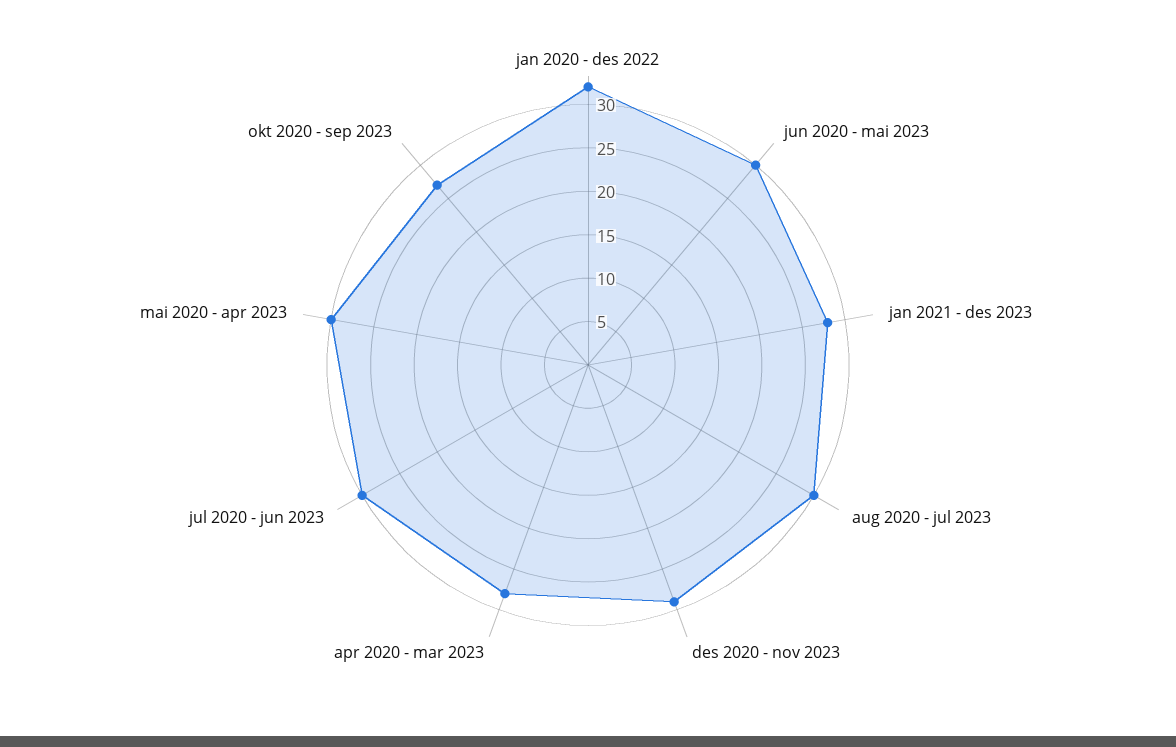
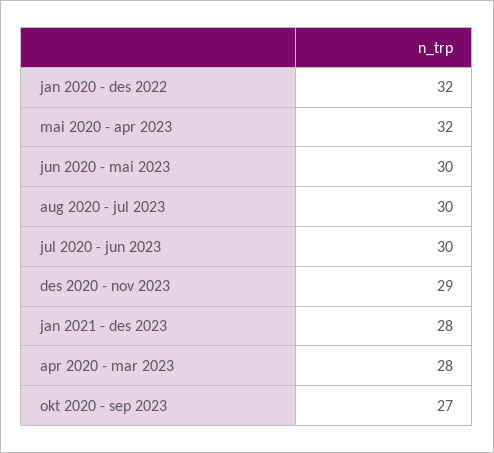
mai 2020 - apr 2023: 30 -> 32

